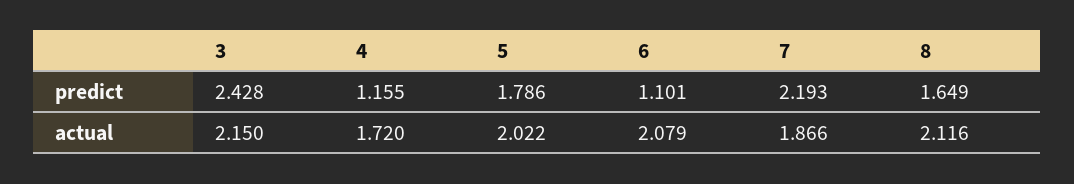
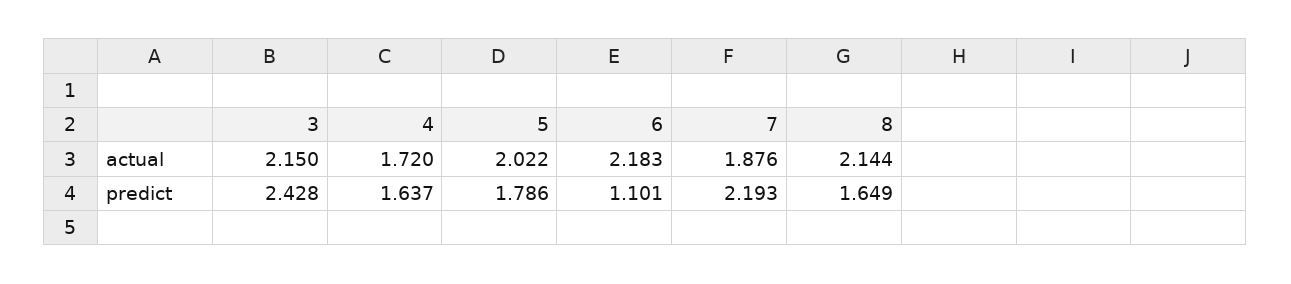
4, predict: 1.155 -> 1.637
6, actual: 2.079 -> 2.183
7, actual: 1.866 -> 1.876
8, actual: 2.116 -> 2.144

